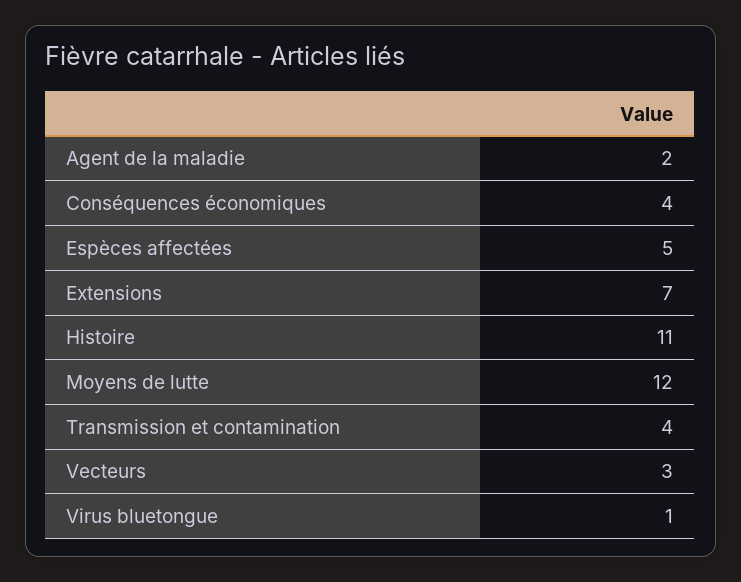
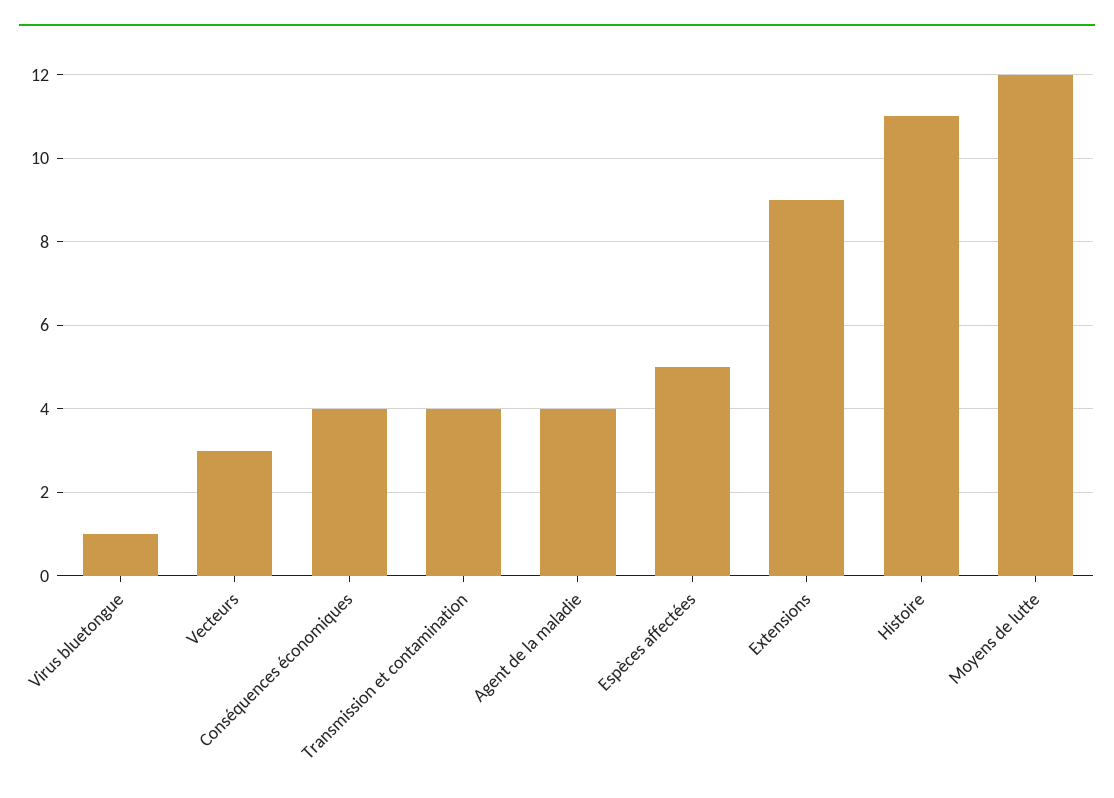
Agent de la maladie: 2 -> 4
Extensions: 7 -> 9

